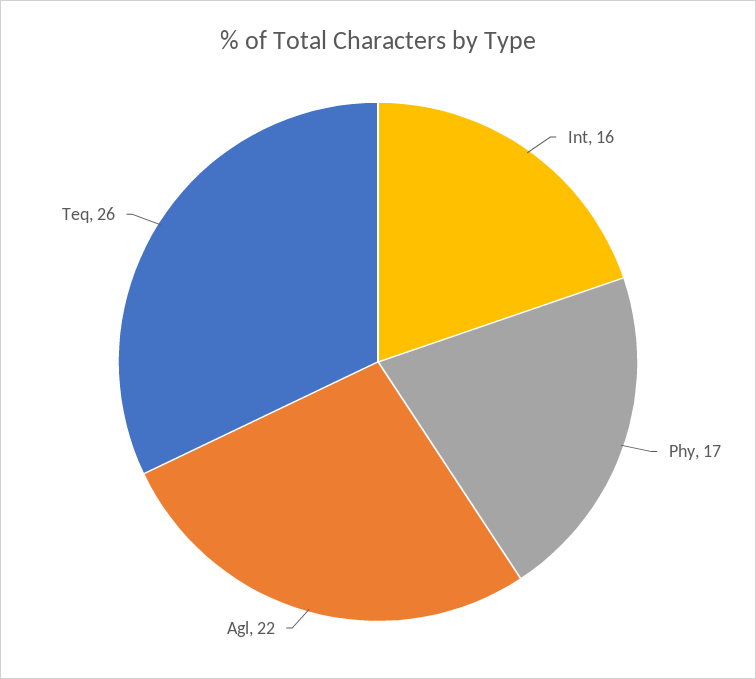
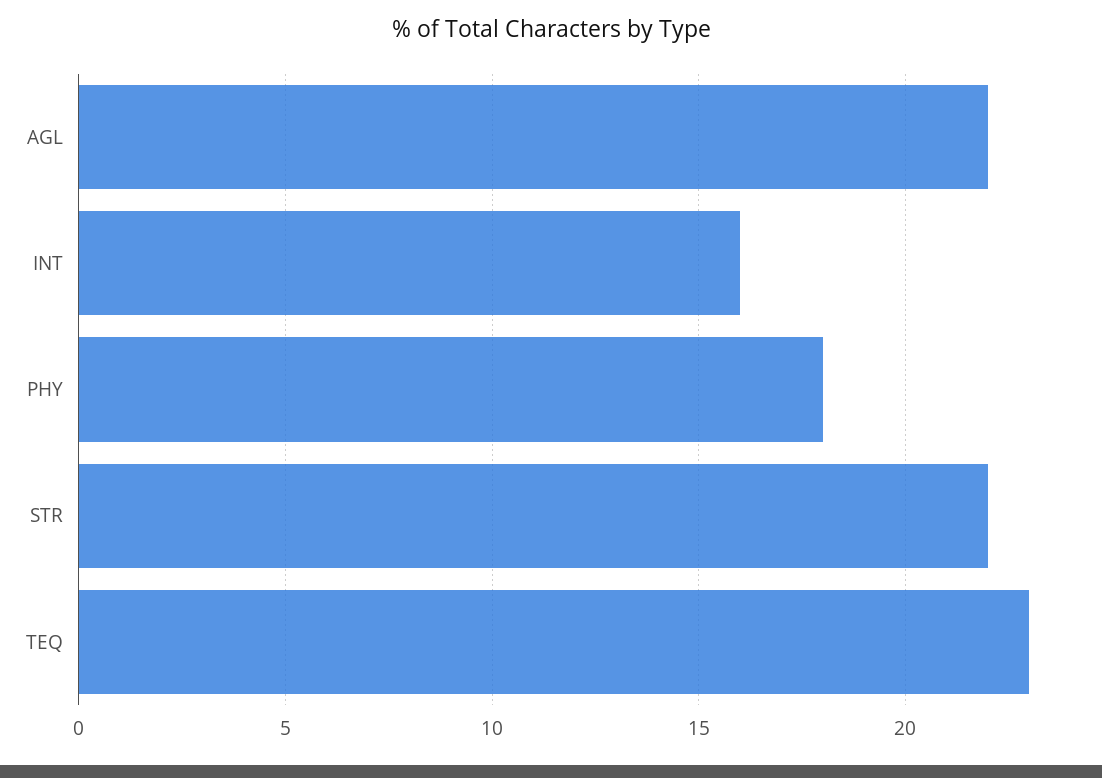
Phy: 17 -> 18
Teq: 26 -> 23
STR: none -> 22

